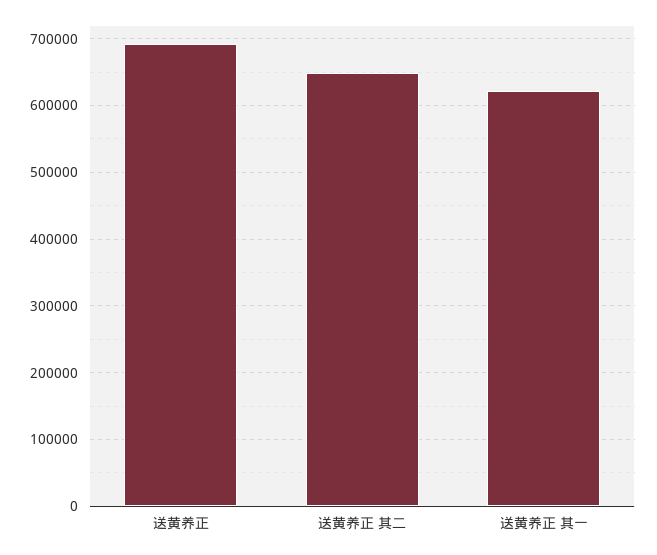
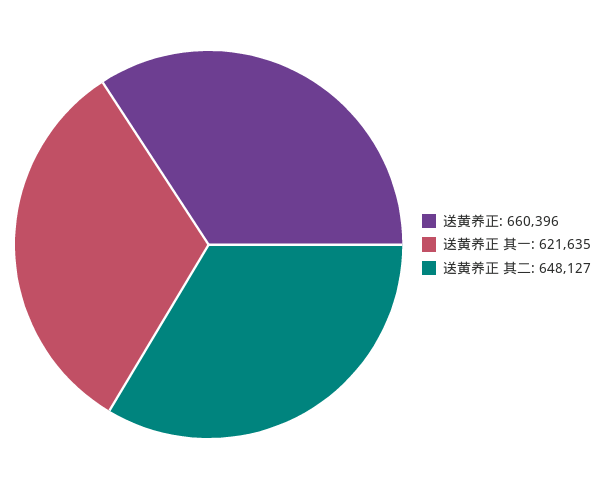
送黄养正: 690000 -> 660396

